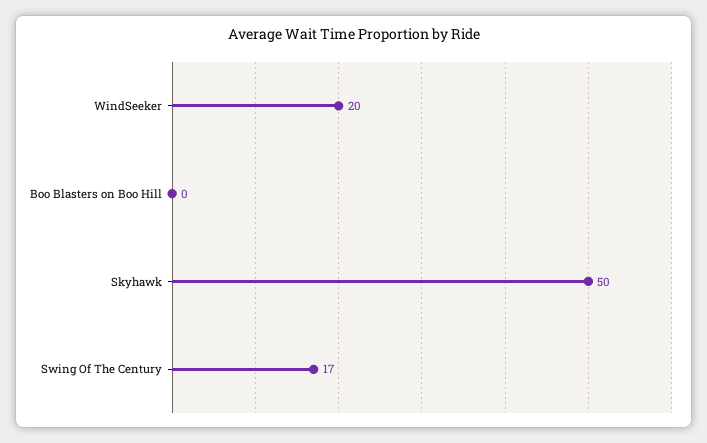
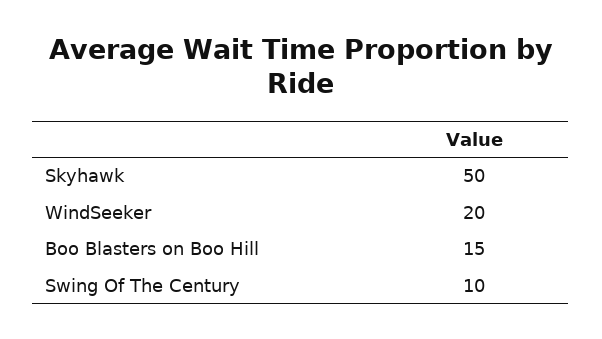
Boo Blasters on Boo Hill: 0 -> 15
Swing Of The Century: 17 -> 10

